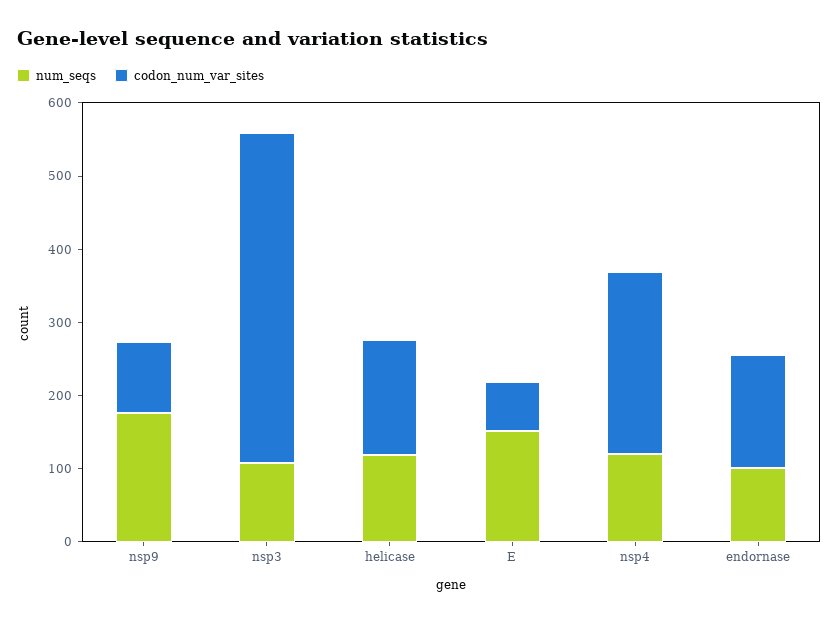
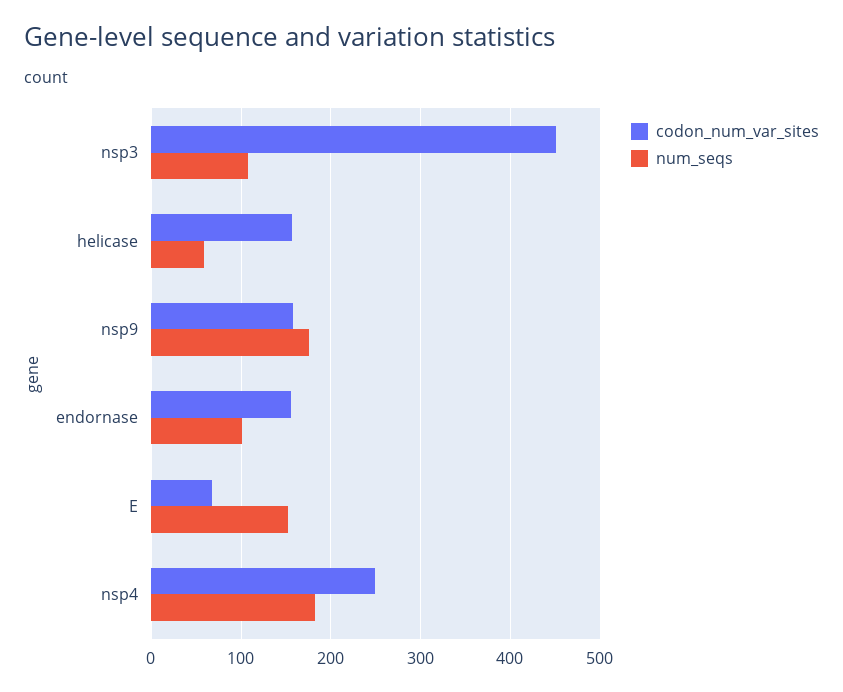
codon_num_var_sites, nsp9: 100 -> 160
num_seqs, helicase: 120 -> 60
num_seqs, nsp4: 120 -> 180

